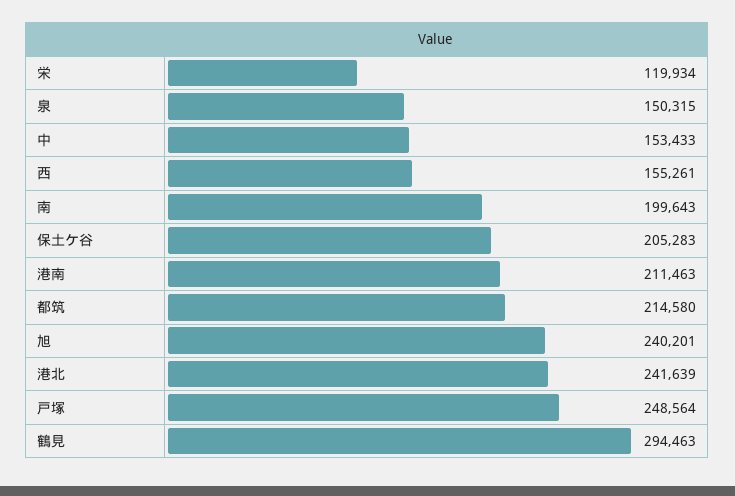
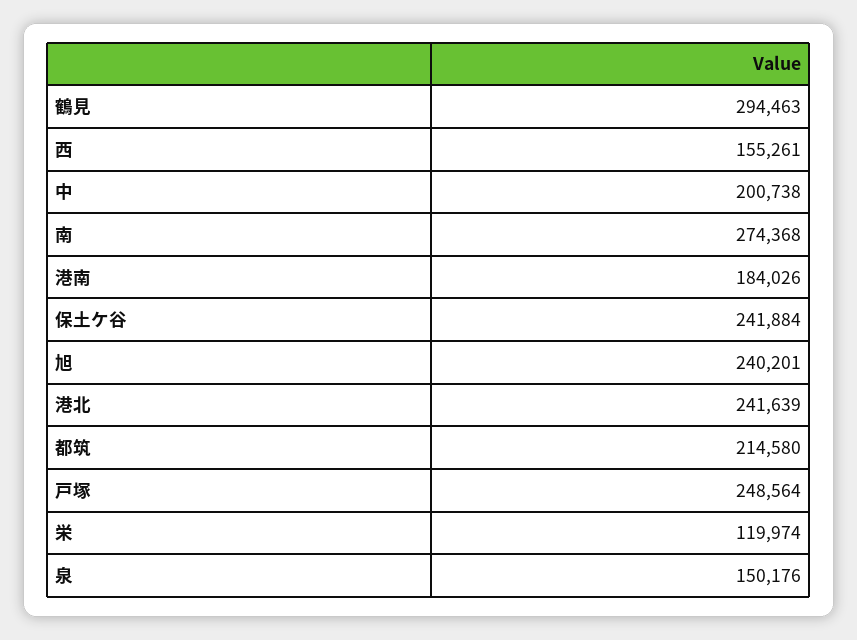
栄: 119934 -> 119974
泉: 150315 -> 150176
中: 153433 -> 200738
南: 199643 -> 274368
保土ケ谷: 205283 -> 241884
港南: 211463 -> 184026

